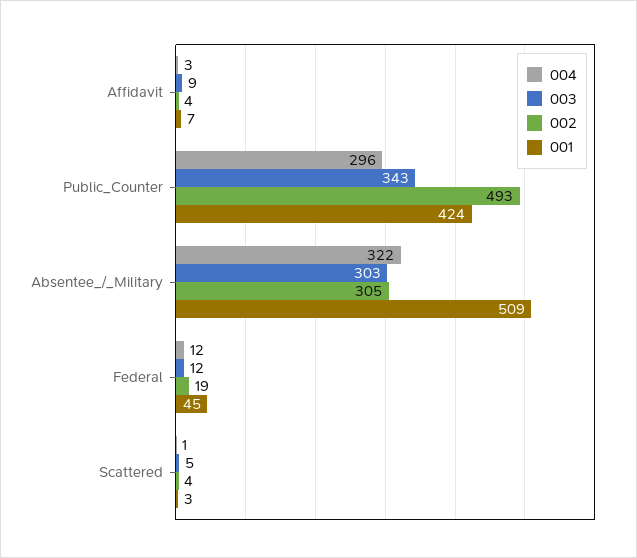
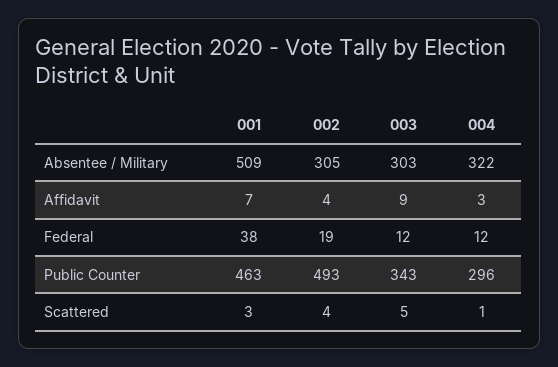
001, Public_Counter: 424 -> 463
001, Federal: 45 -> 38

